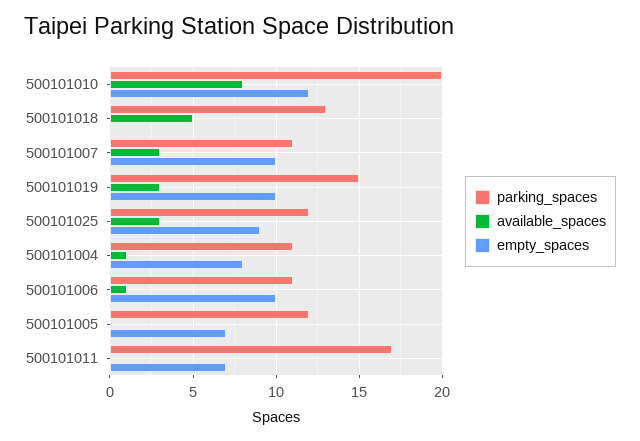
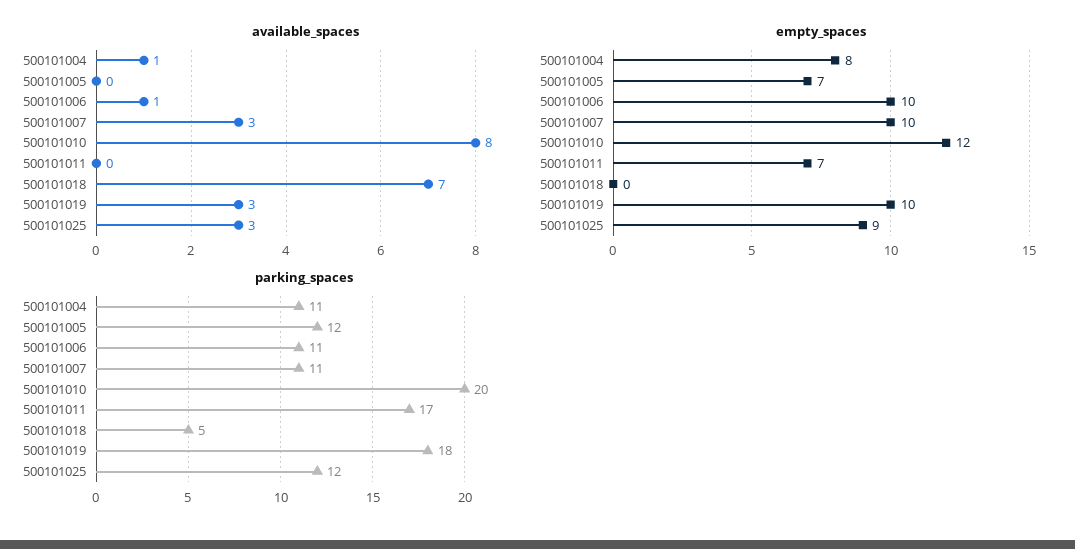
parking_spaces, 500101018: 13 -> 5
available_spaces, 500101018: 5 -> 7
parking_spaces, 500101019: 15 -> 18

